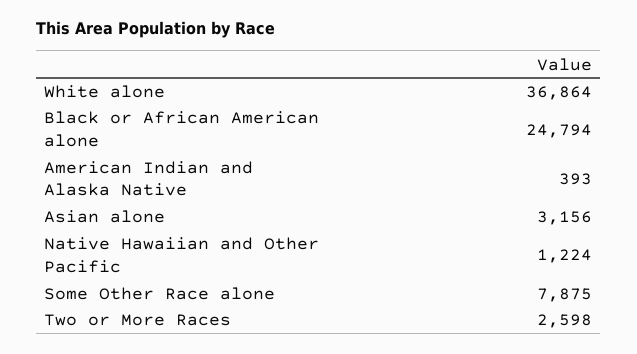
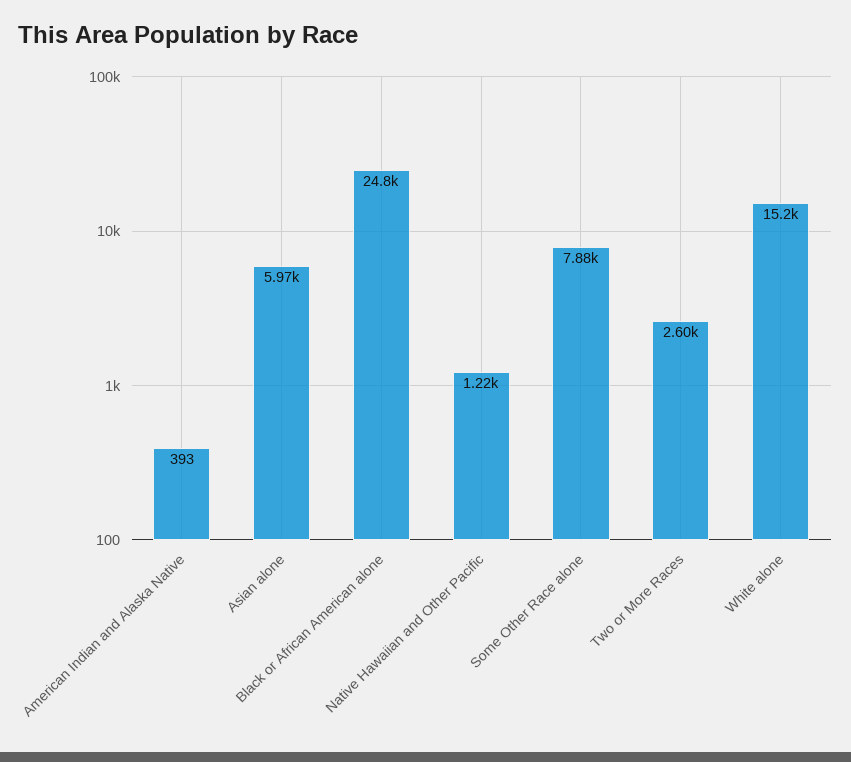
White alone: 36864 -> 15200
Asian alone: 3156 -> 5970

